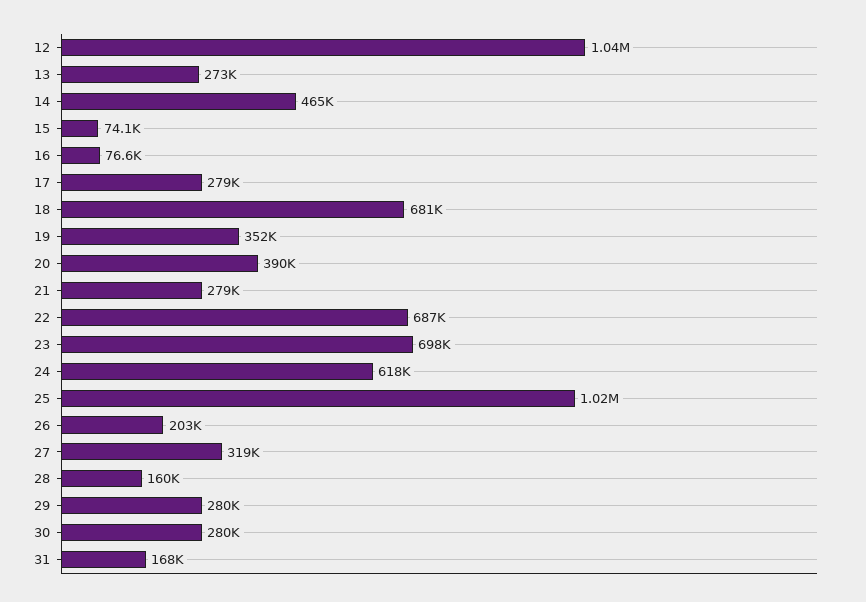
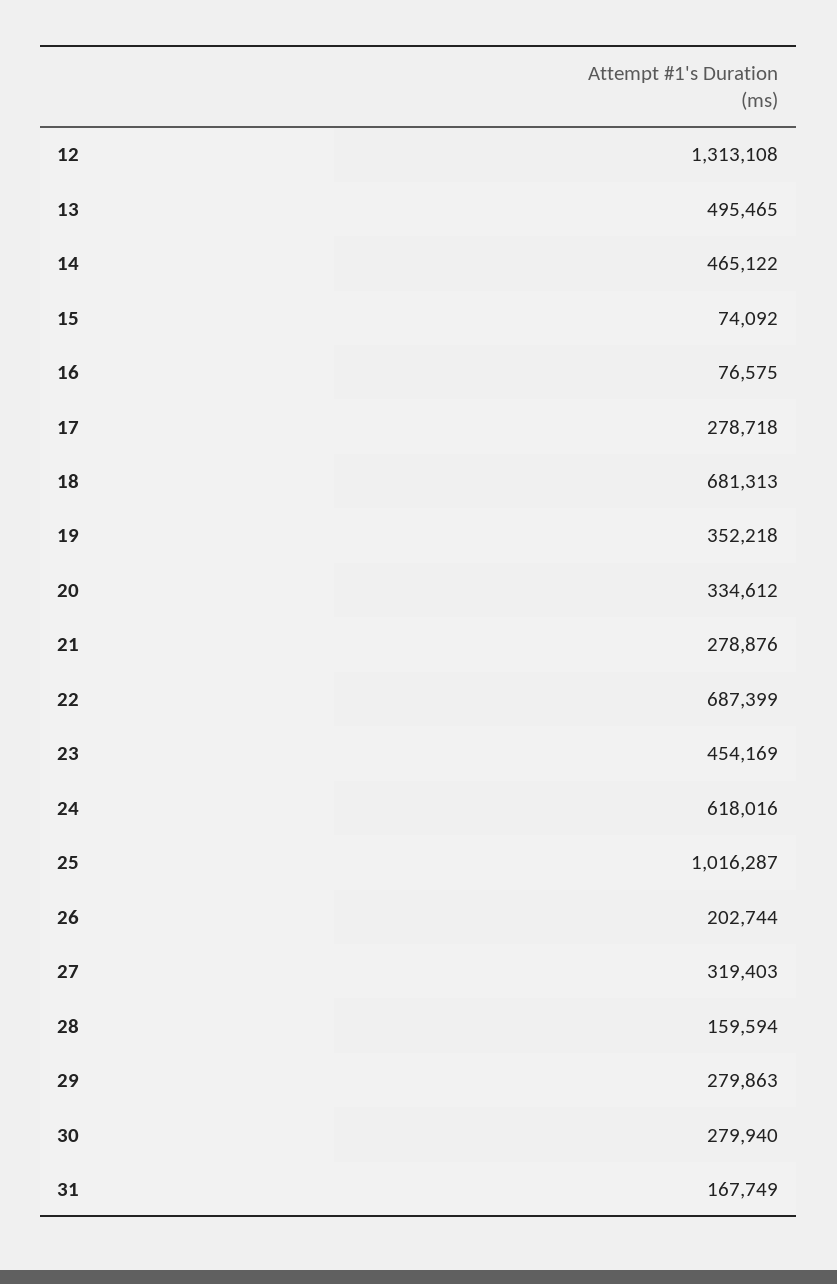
12: 1040000 -> 1313108
13: 273000 -> 495465
20: 390000 -> 334612
23: 698000 -> 454169

